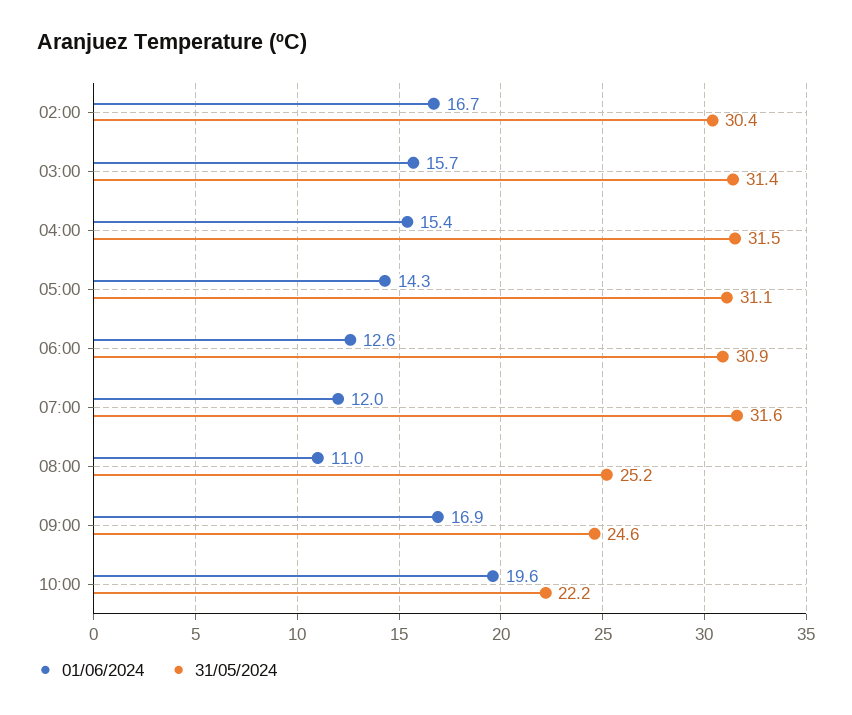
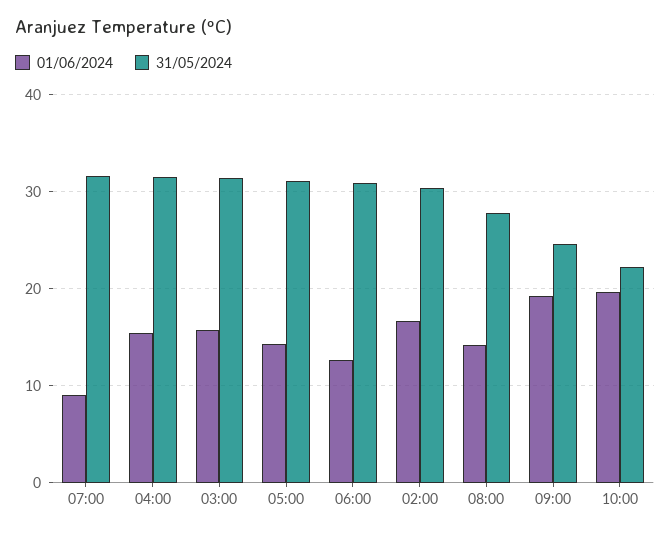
01/06/2024, 07:00: 12 -> 9
01/06/2024, 08:00: 11 -> 14
31/05/2024, 08:00: 25.2 -> 28
01/06/2024, 09:00: 16.9 -> 19

